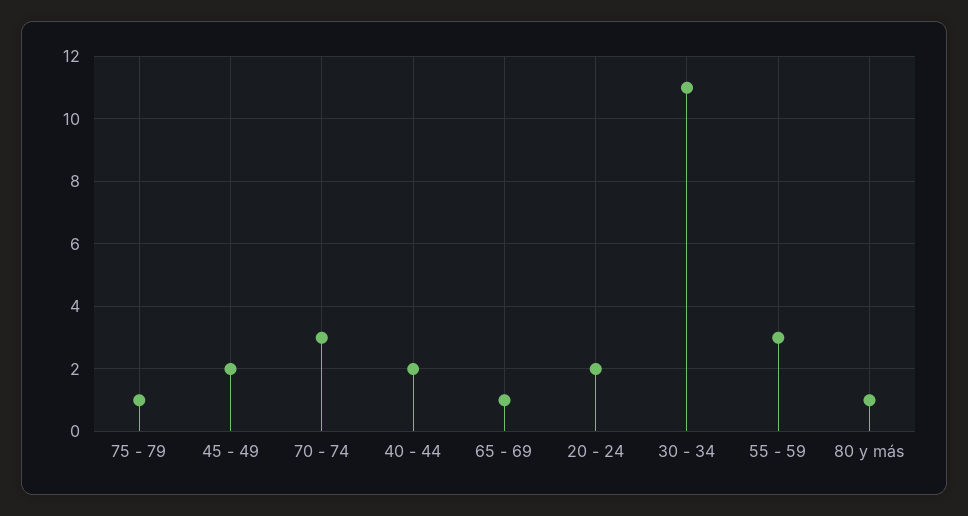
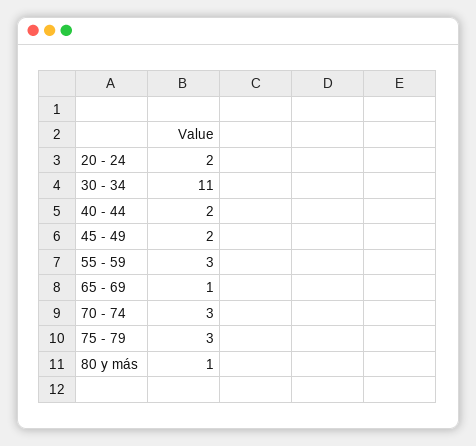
75 - 79: 1 -> 3

